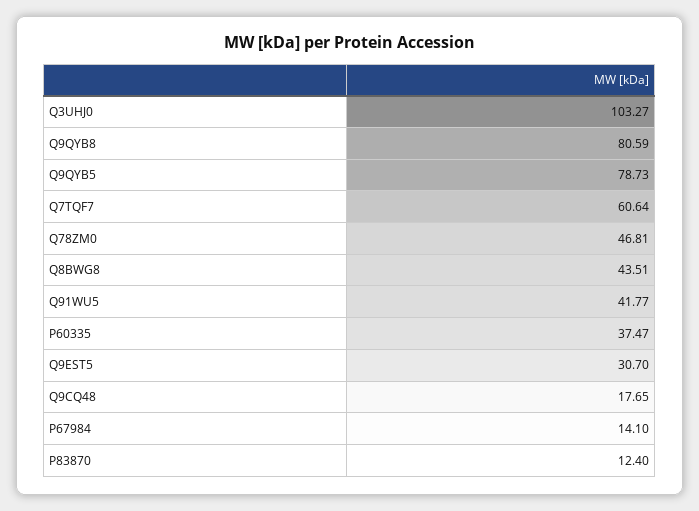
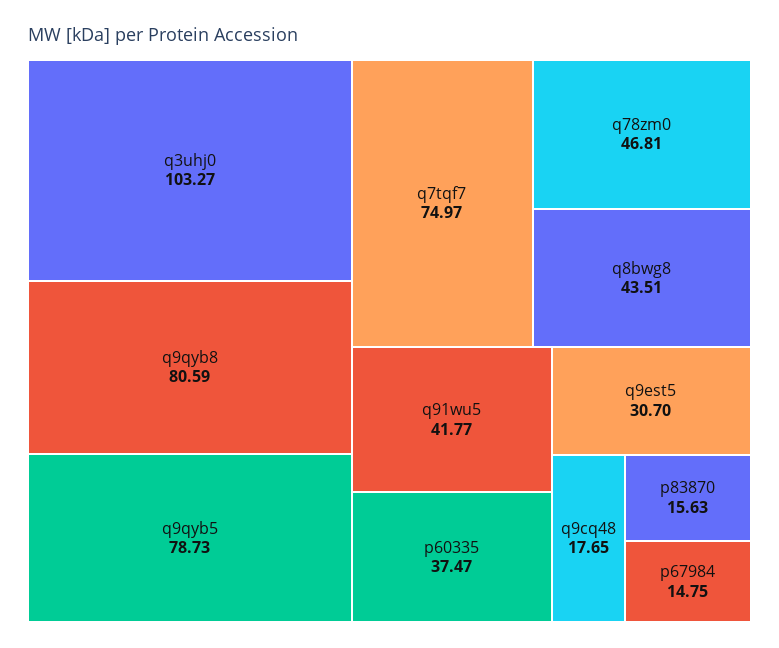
Q7TQF7: 60.64 -> 74.97
P67984: 14.1 -> 14.75
P83870: 12.4 -> 15.63

